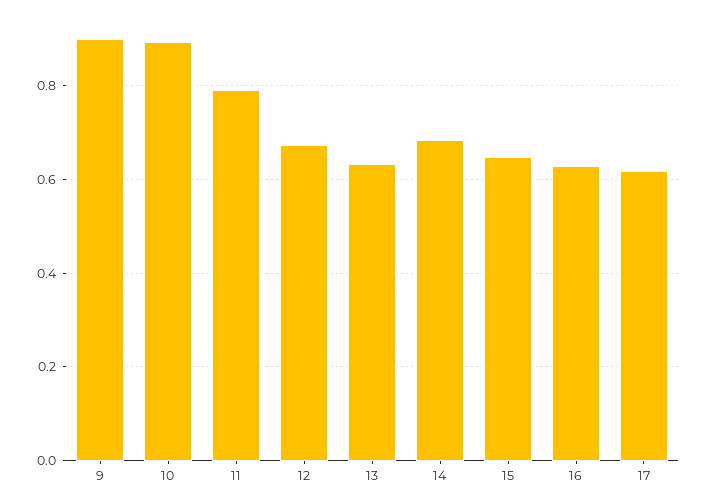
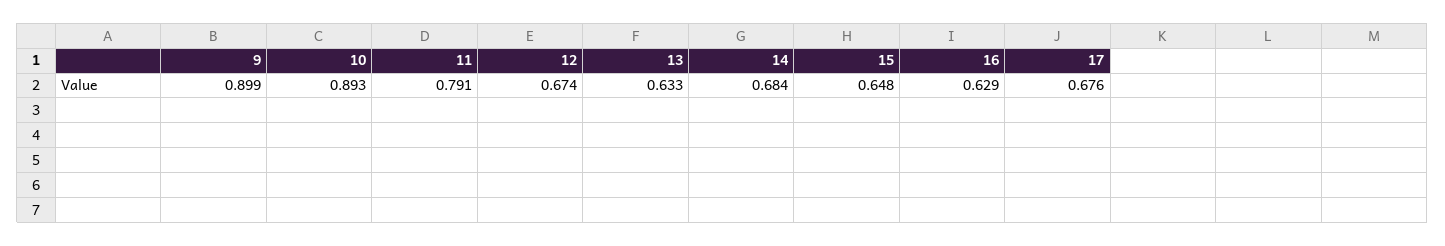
17: 0.62 -> 0.676

